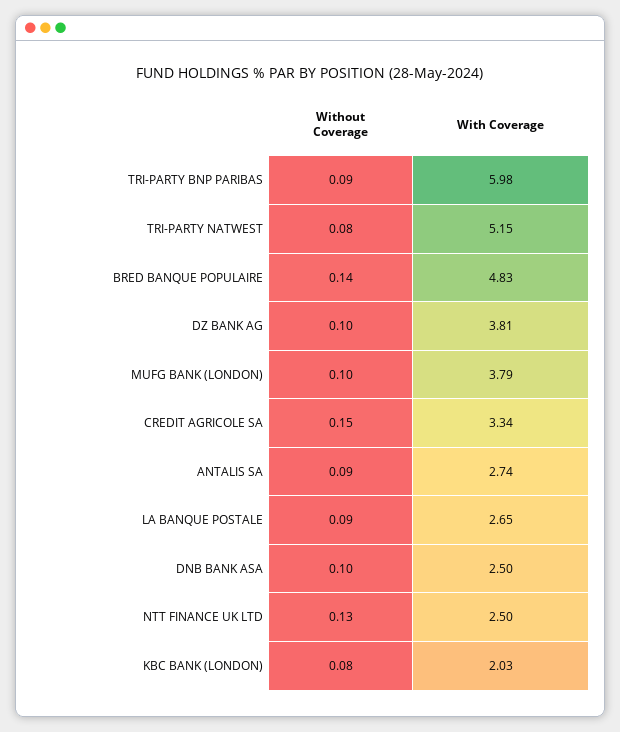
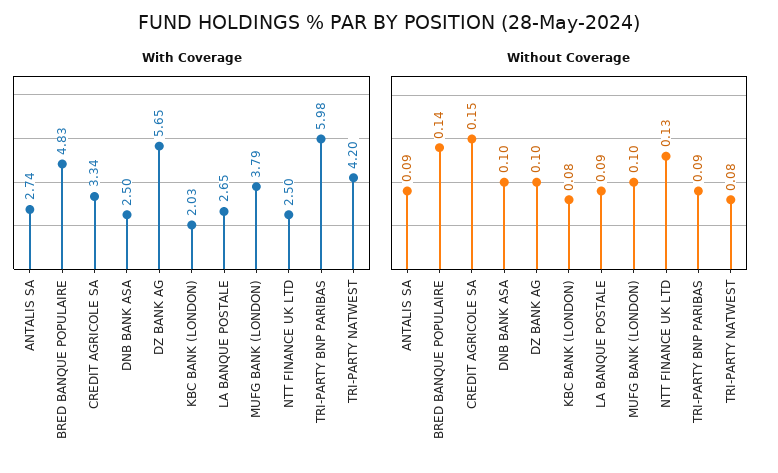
With Coverage, TRI-PARTY NATWEST: 5.15 -> 4.2
With Coverage, DZ BANK AG: 3.81 -> 5.65

